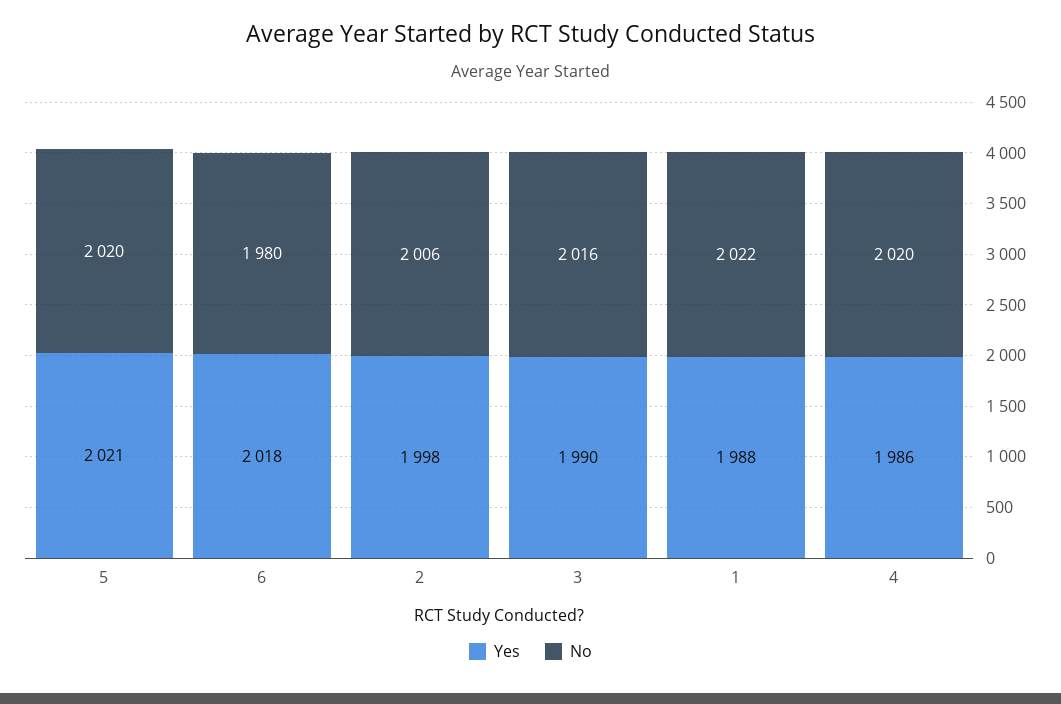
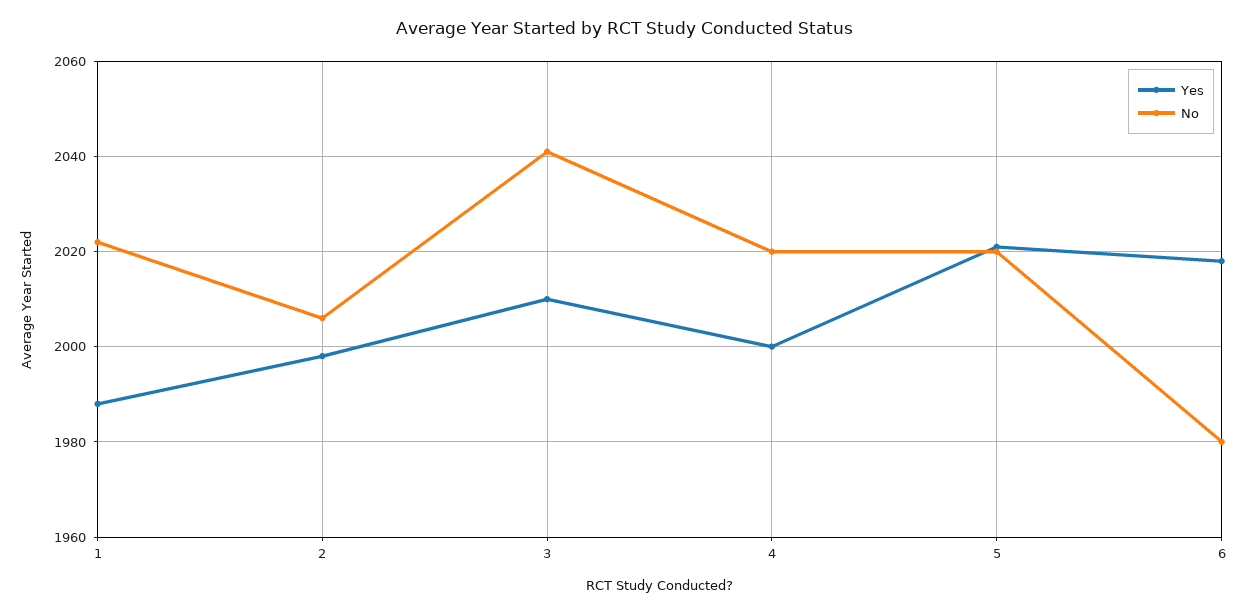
Yes, 3: 1990 -> 2010
No, 3: 2016 -> 2040
Yes, 4: 1986 -> 2000

